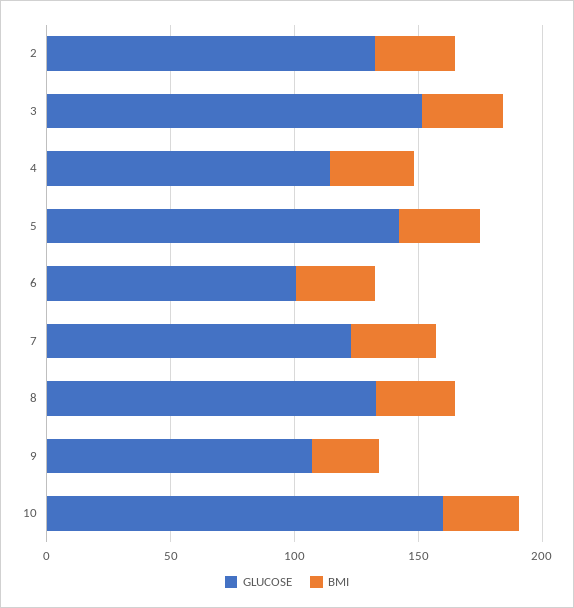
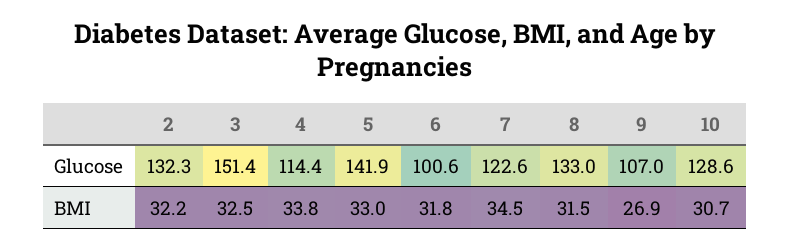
GLUCOSE, 10: 160 -> 128.6

